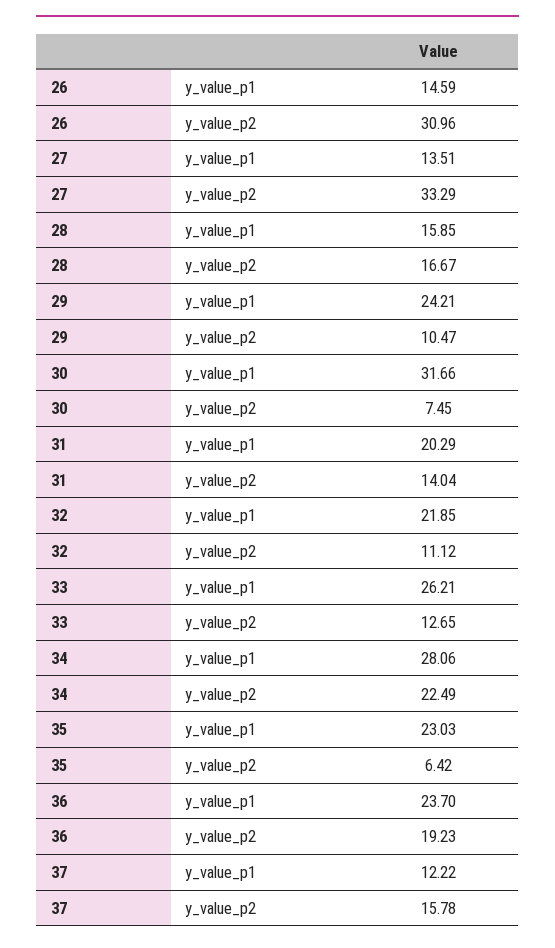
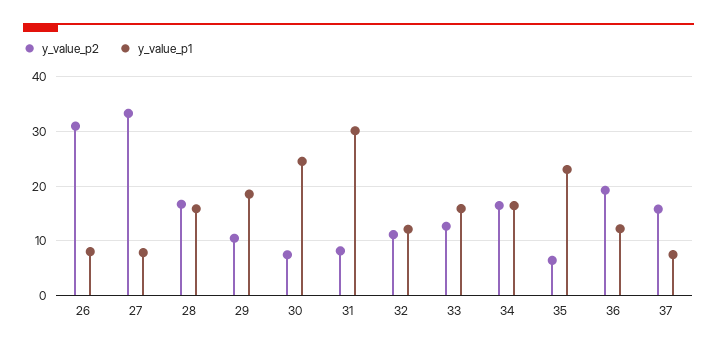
y_value_p1, 26: 14.59 -> 8
y_value_p1, 27: 13.51 -> 8
y_value_p1, 29: 24.21 -> 18
y_value_p1, 30: 31.66 -> 24
y_value_p1, 31: 20.29 -> 30
y_value_p2, 31: 14.04 -> 8
y_value_p1, 32: 21.85 -> 12
y_value_p1, 33: 26.21 -> 16
y_value_p1, 34: 28.06 -> 16
y_value_p2, 34: 22.49 -> 16
y_value_p1, 36: 23.7 -> 12
y_value_p1, 37: 12.22 -> 8

